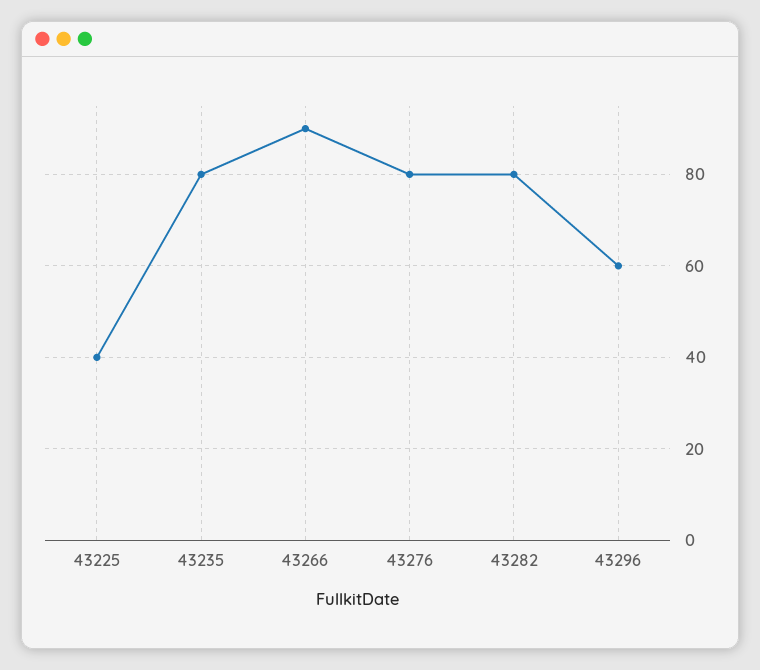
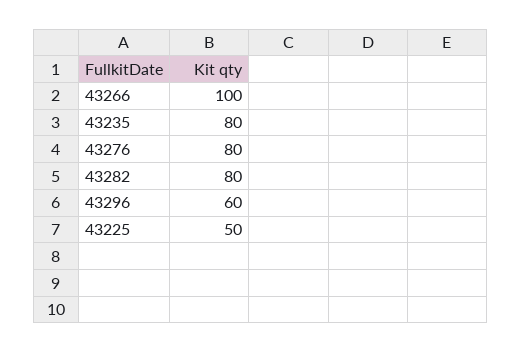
43225: 40 -> 50
43266: 90 -> 100

